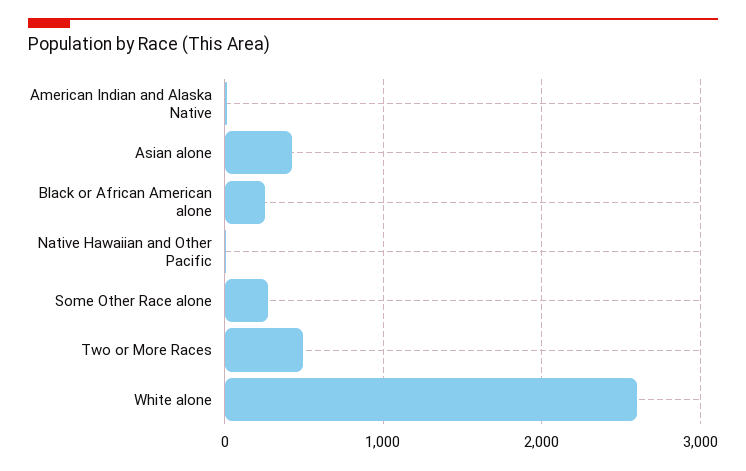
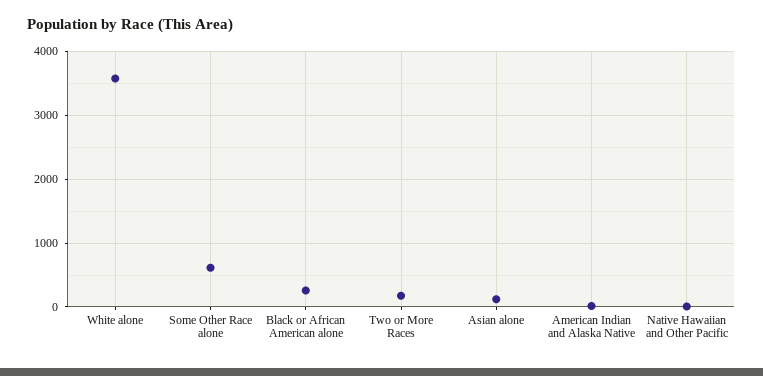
Asian alone: 400 -> 100
Some Other Race alone: 300 -> 600
Two or More Races: 500 -> 200
White alone: 2600 -> 3600

